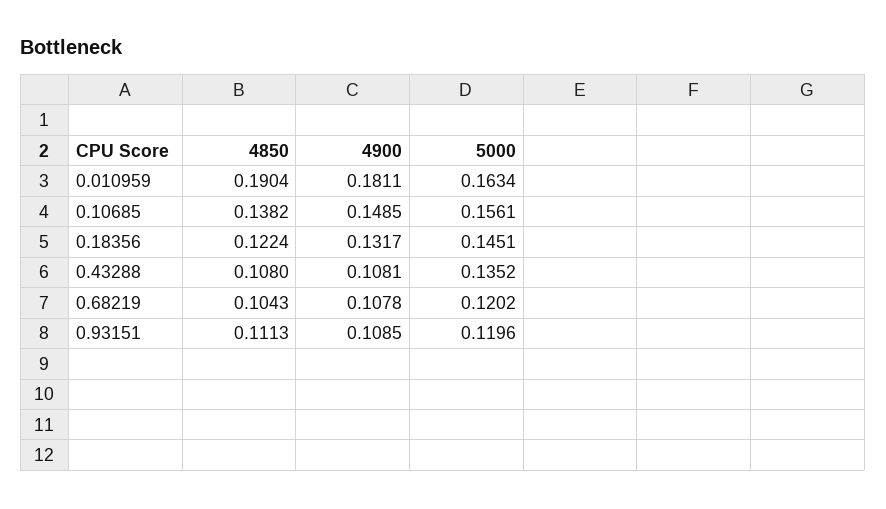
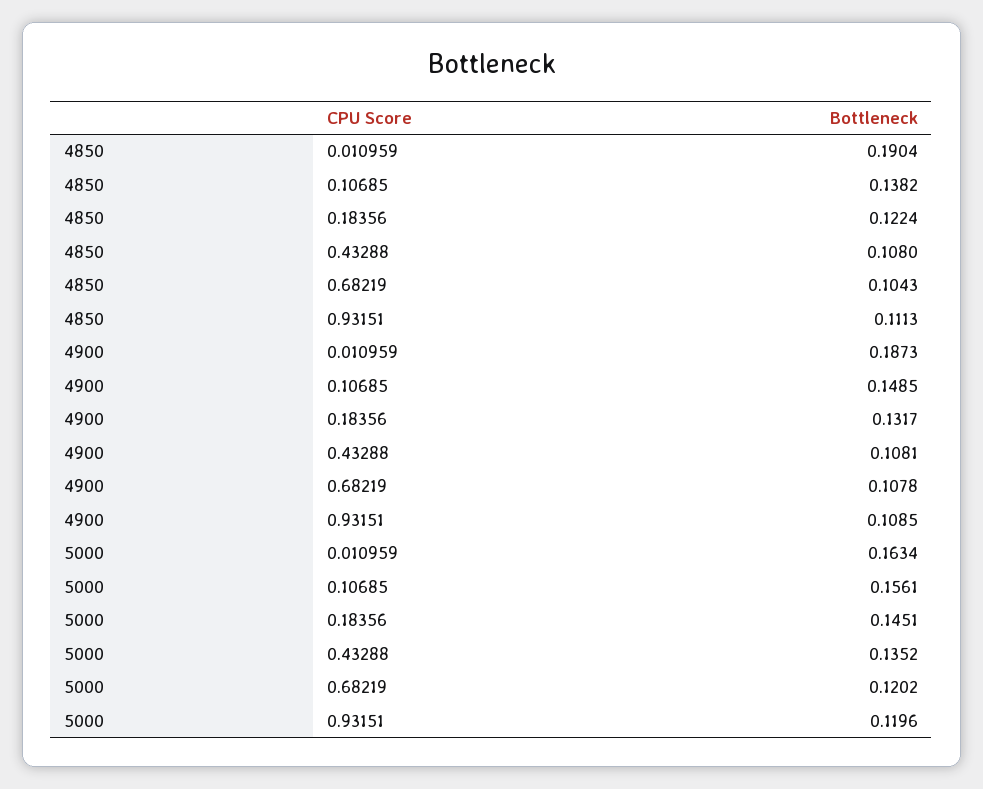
4900, 0.010959: 0.1811 -> 0.1873

